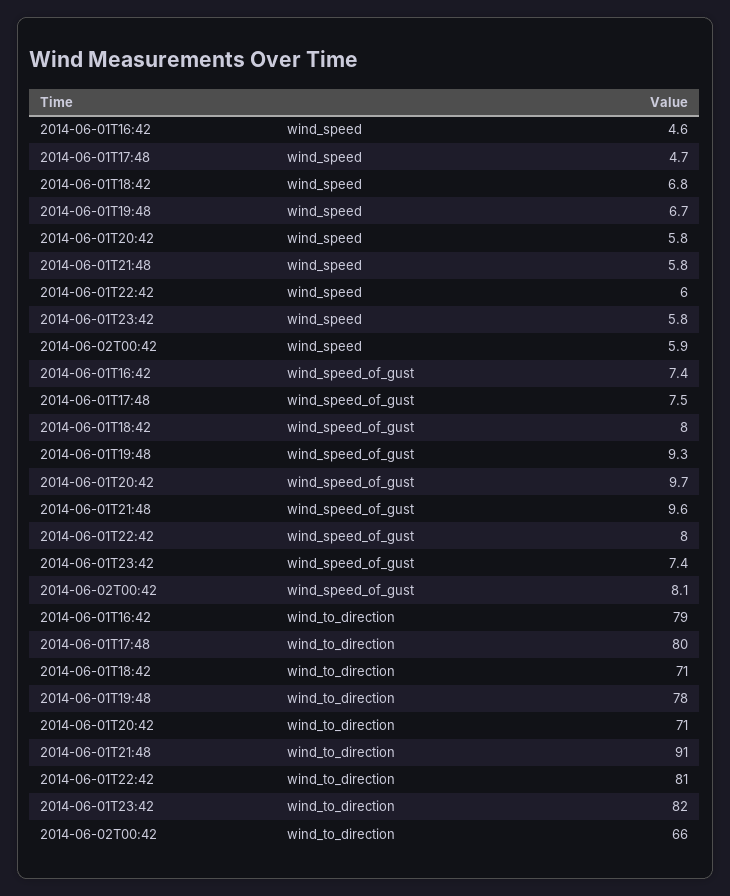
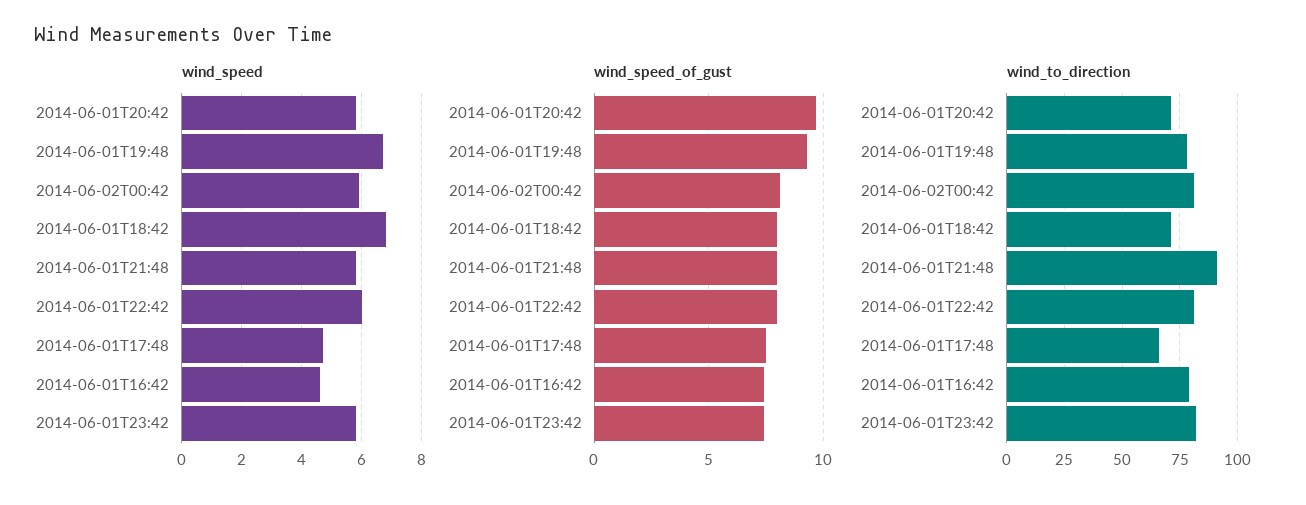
wind_speed_of_gust, 2014-06-01T21:48: 9.6 -> 8
wind_to_direction, 2014-06-01T17:48: 80 -> 65
wind_to_direction, 2014-06-02T00:42: 66 -> 80

